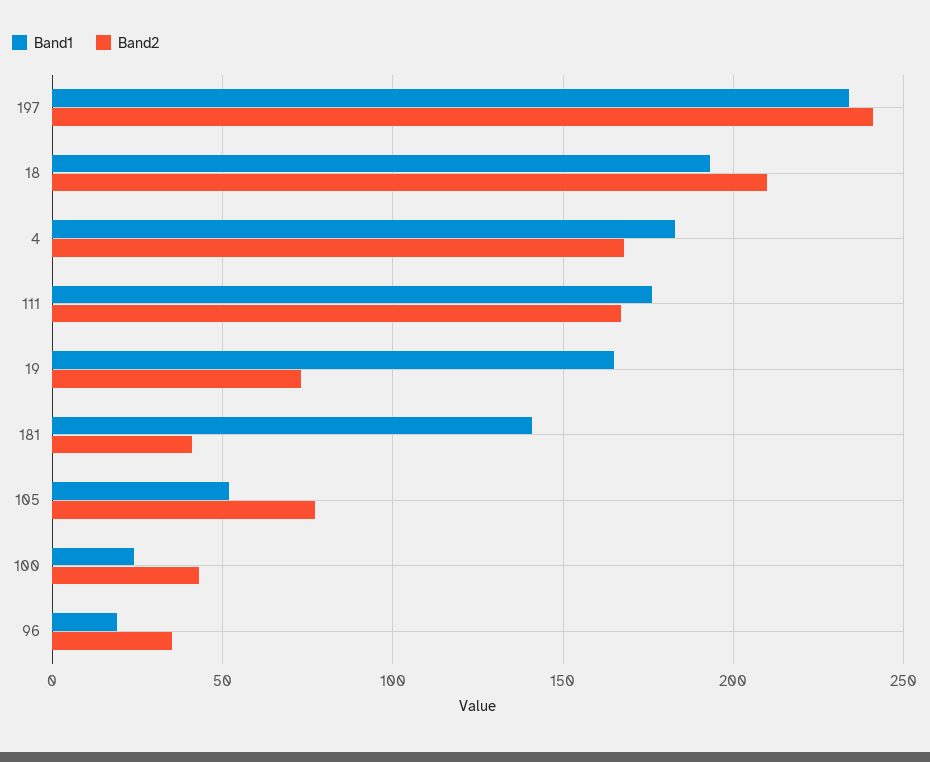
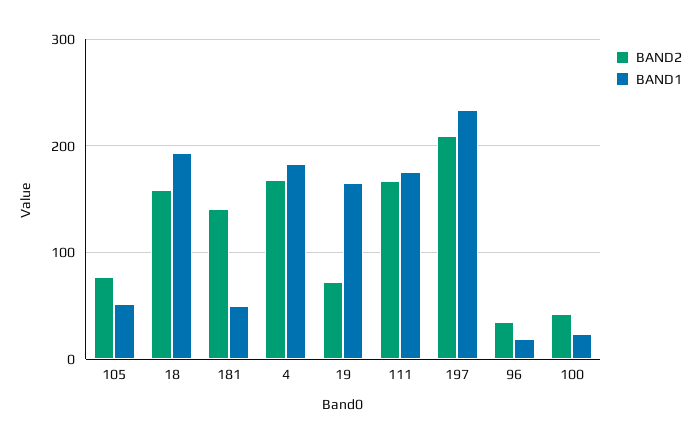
Band2, 197: 240 -> 210
Band2, 18: 210 -> 160
Band1, 181: 140 -> 50
Band2, 181: 40 -> 140

